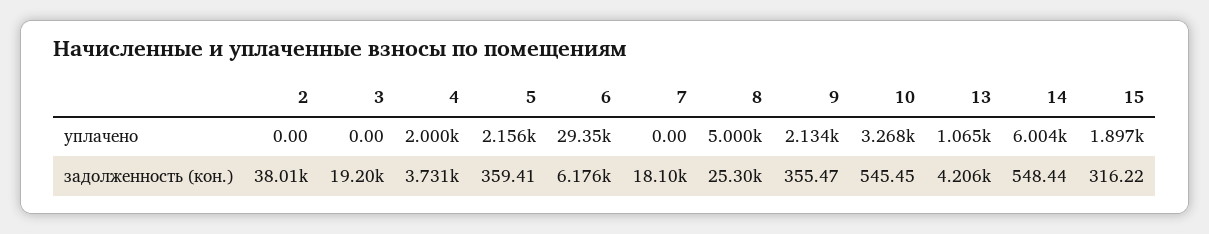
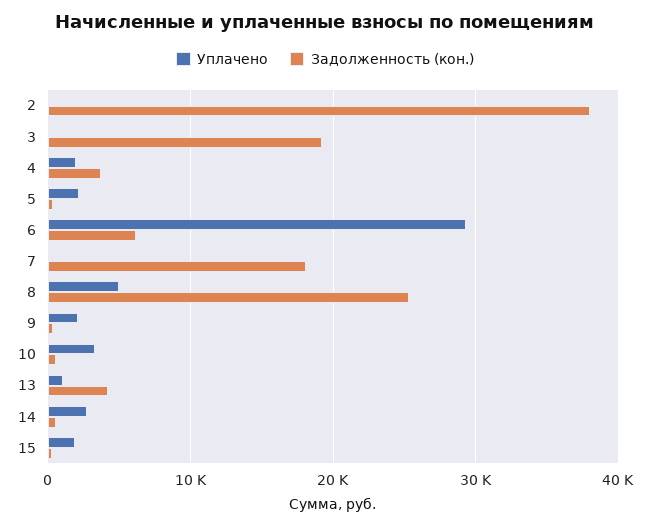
уплачено, 14: 6004 -> 3000

